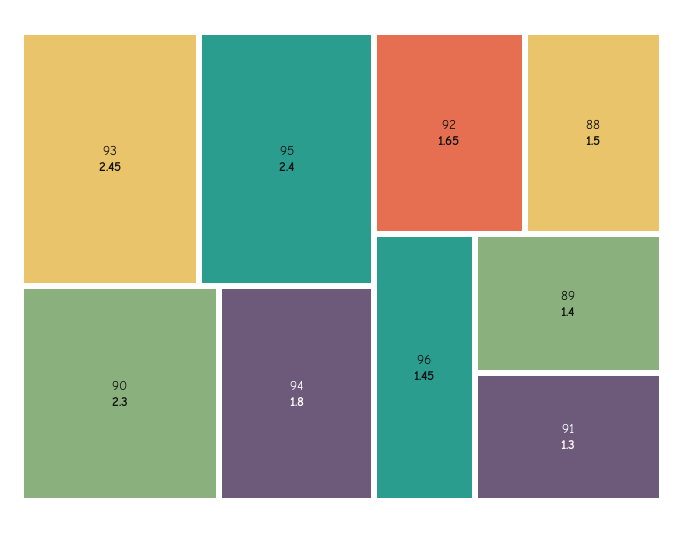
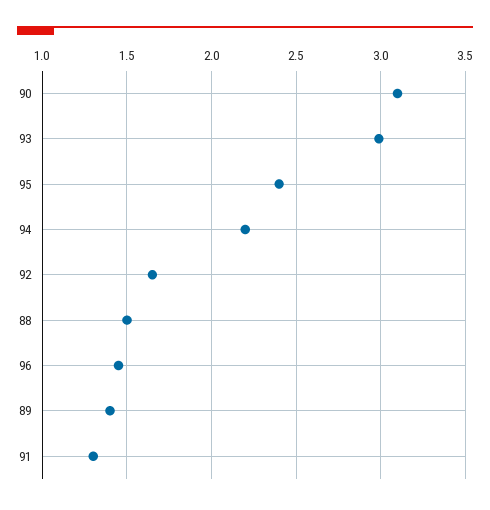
93: 2.45 -> 3
90: 2.3 -> 3.1
94: 1.8 -> 2.2

